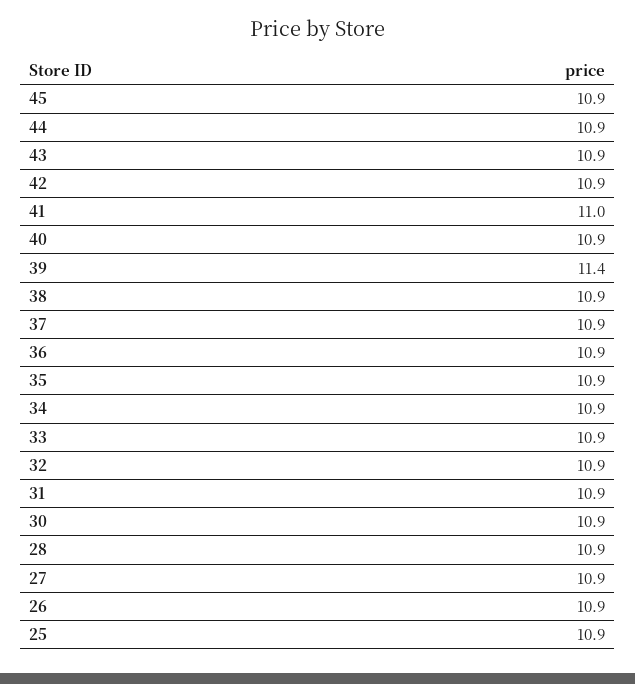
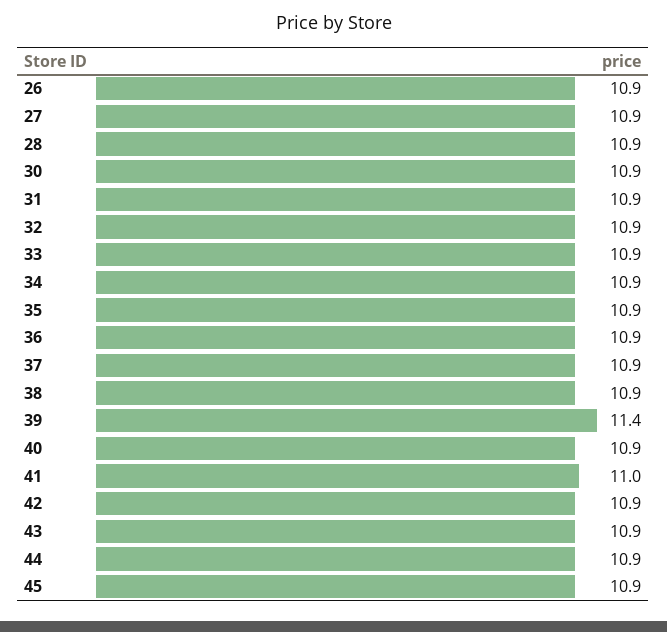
25: 10.9 -> none

